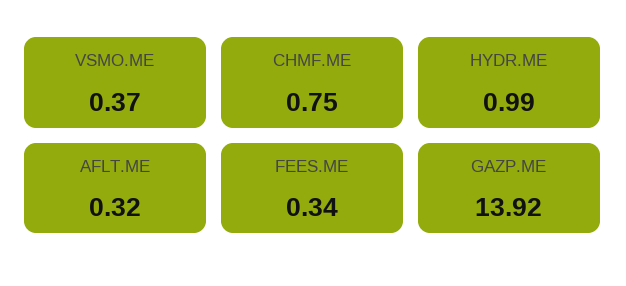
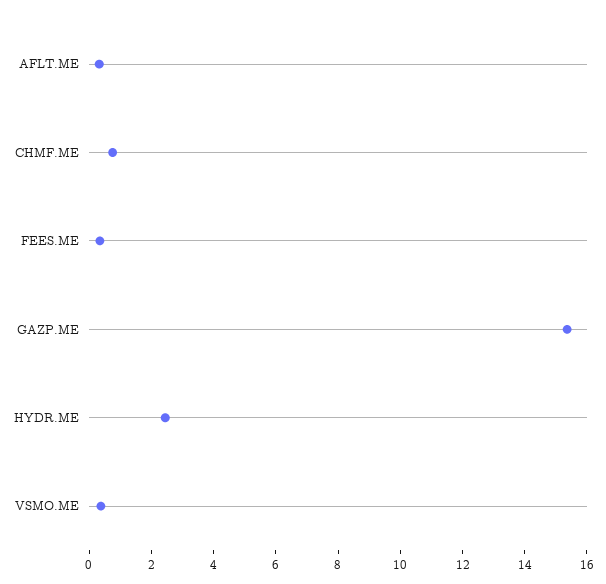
HYDR.ME: 0.99 -> 2.5
GAZP.ME: 13.92 -> 15.5

